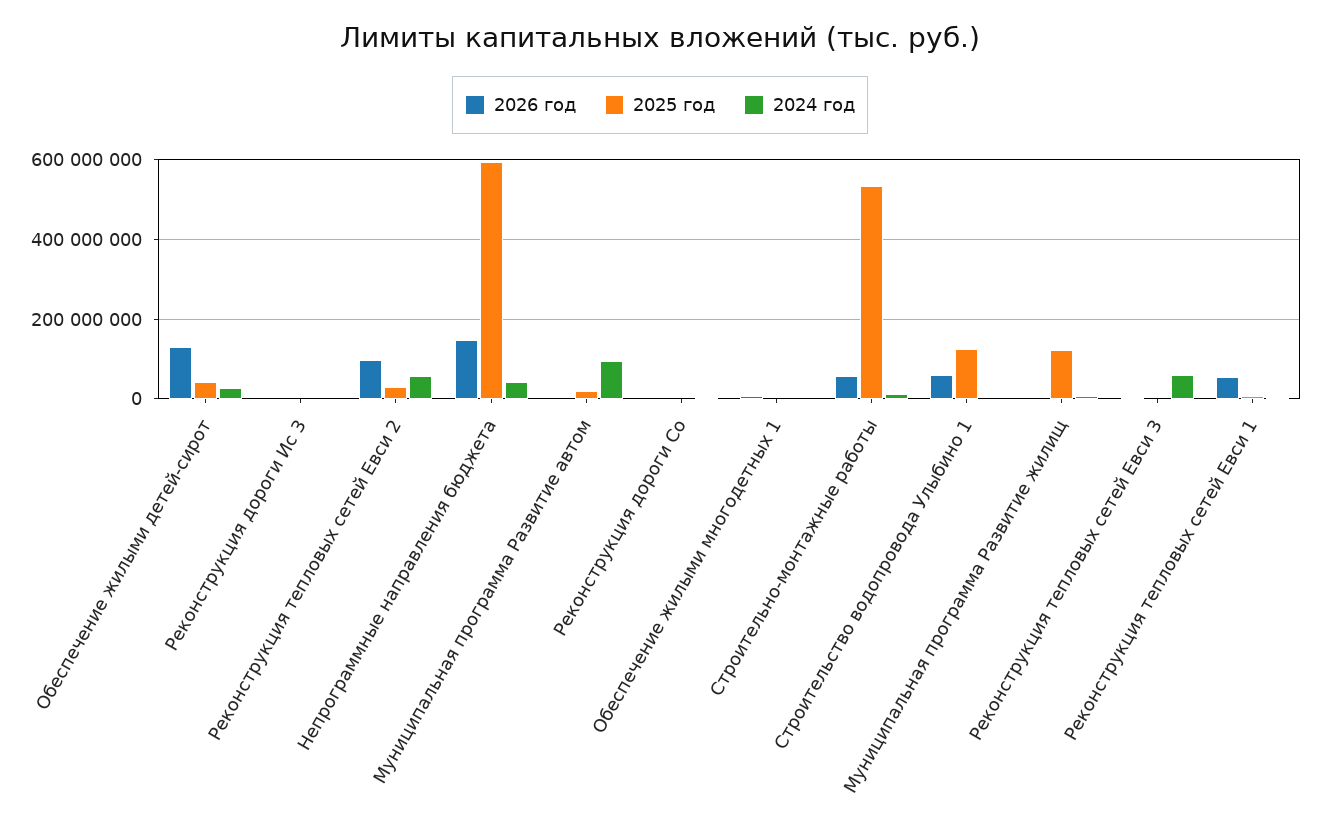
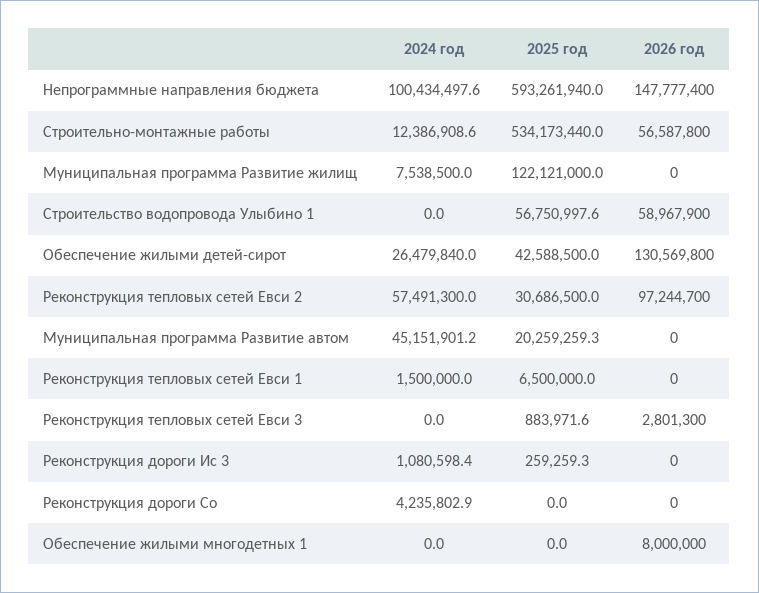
2024 год, Непрограммные направления бюджета: 40000000 -> 100434497.6
2024 год, Муниципальная программа Развитие автом: 100000000 -> 45151901.2
2025 год, Строительство водопровода Улыбино 1: 120000000 -> 56750997.6
2024 год, Реконструкция тепловых сетей Евси 3: 60000000 -> 0
2026 год, Реконструкция тепловых сетей Евси 1: 60000000 -> 0

